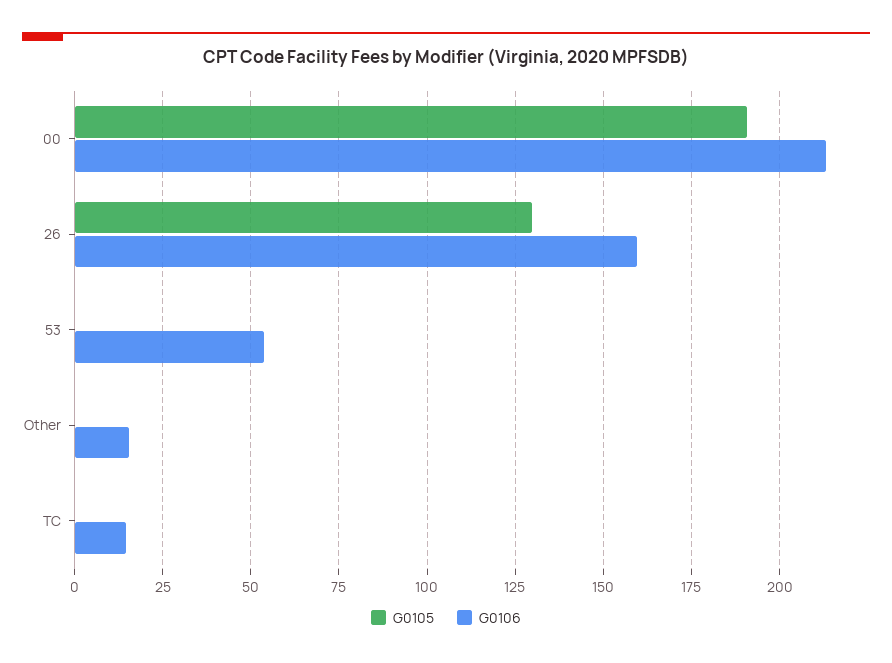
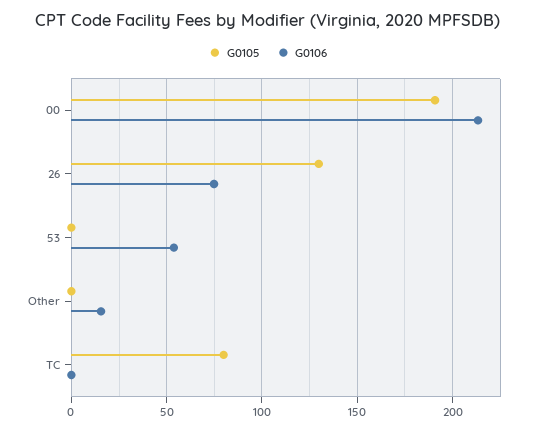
G0106, 26: 160 -> 75
G0105, TC: 0 -> 80
G0106, TC: 15 -> 0

